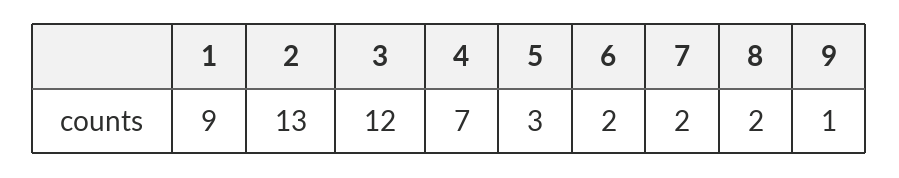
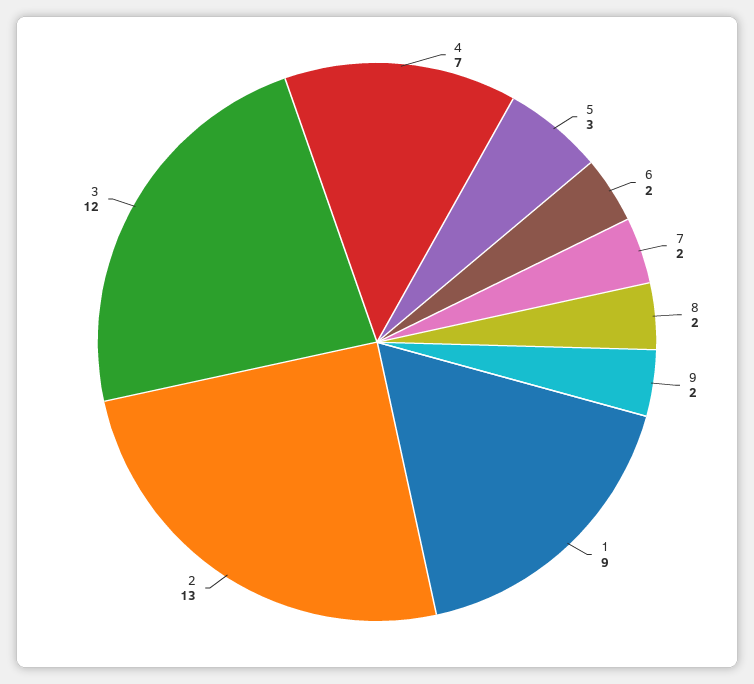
9: 1 -> 2

